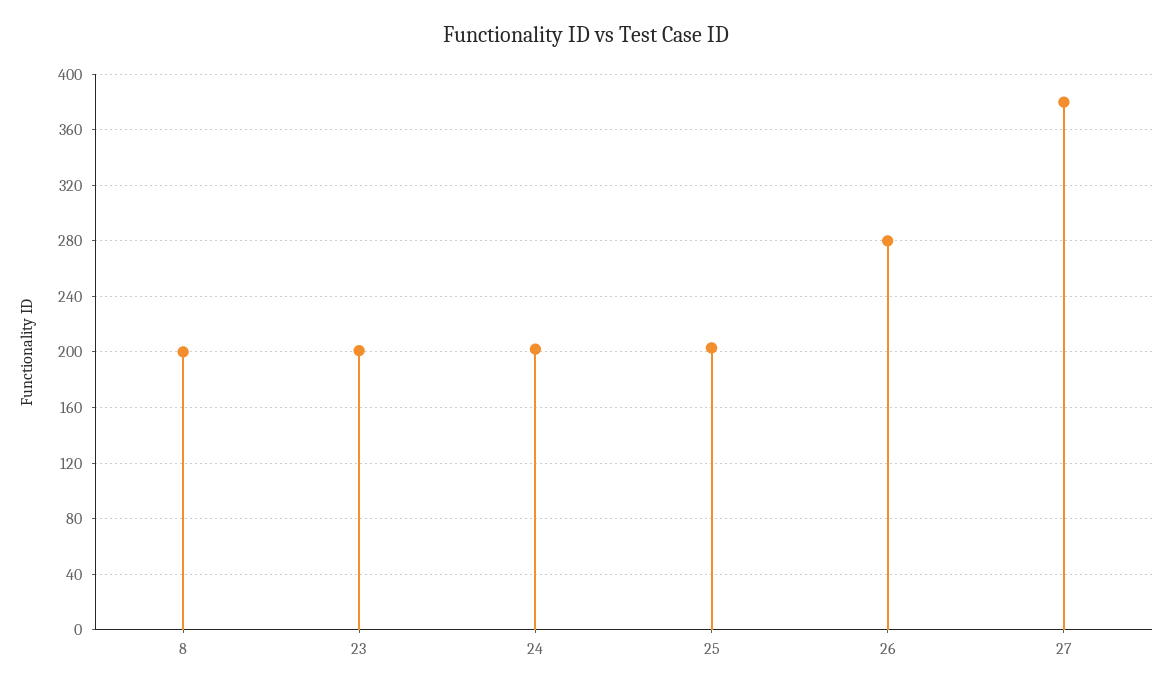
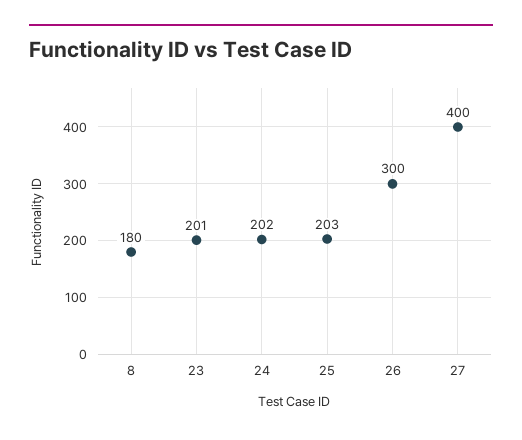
8: 200 -> 180
26: 280 -> 300
27: 380 -> 400

